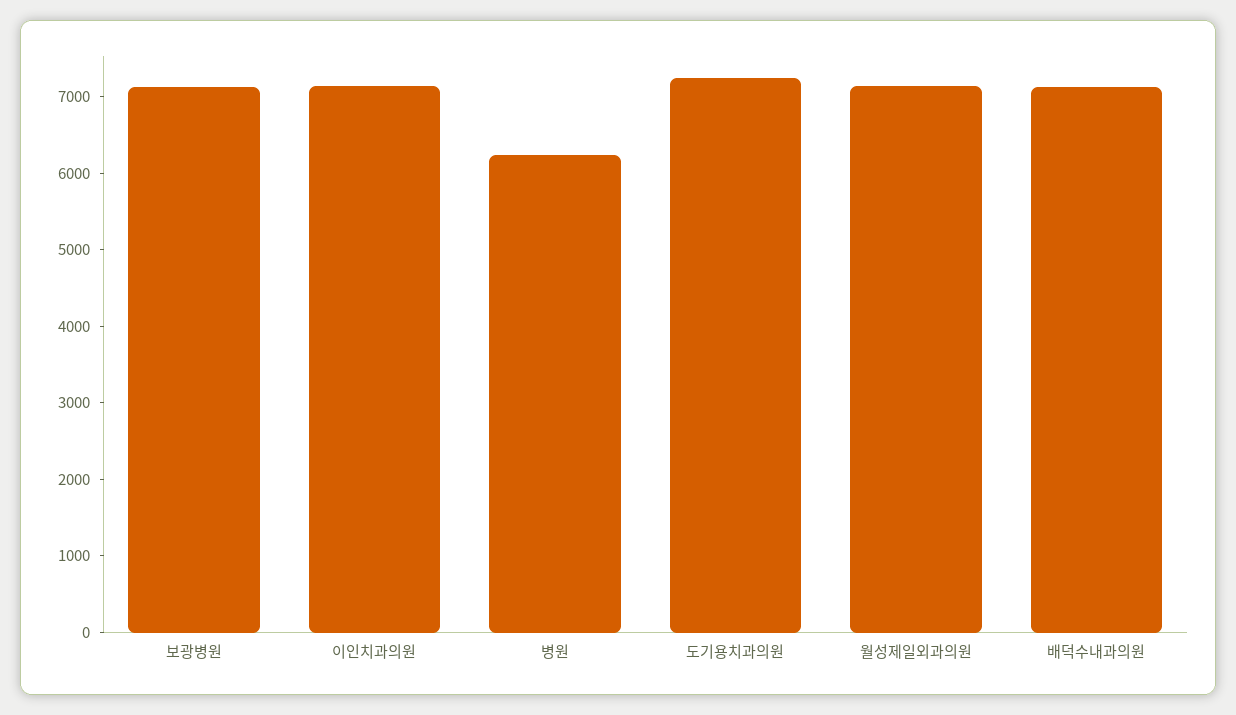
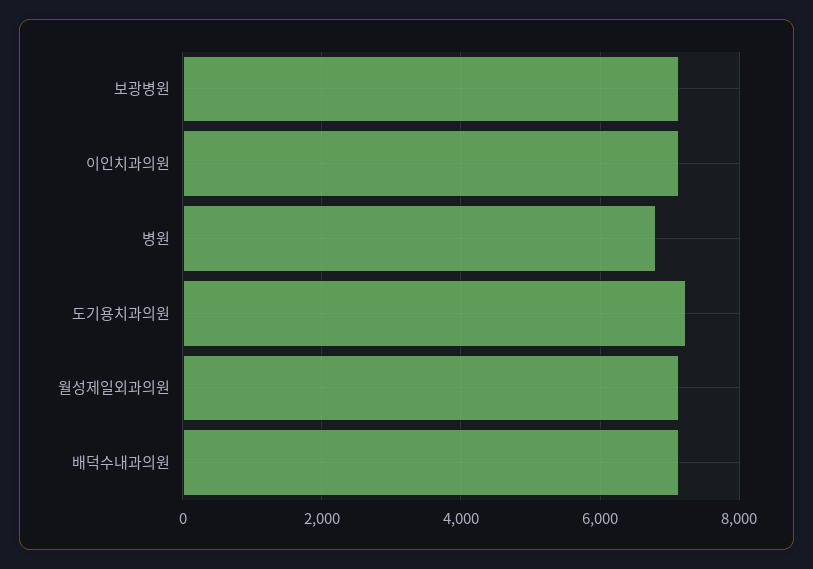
병원: 6200 -> 6800

